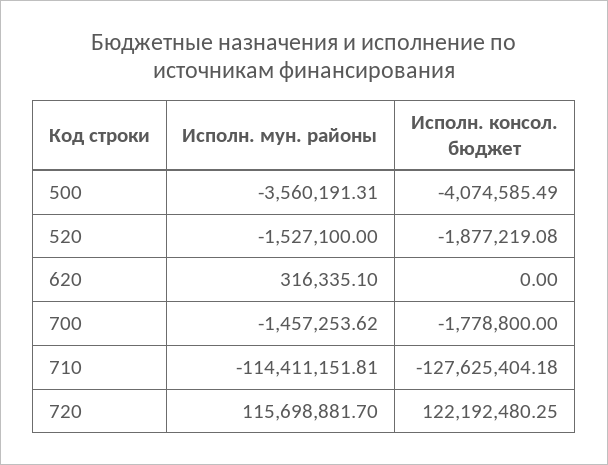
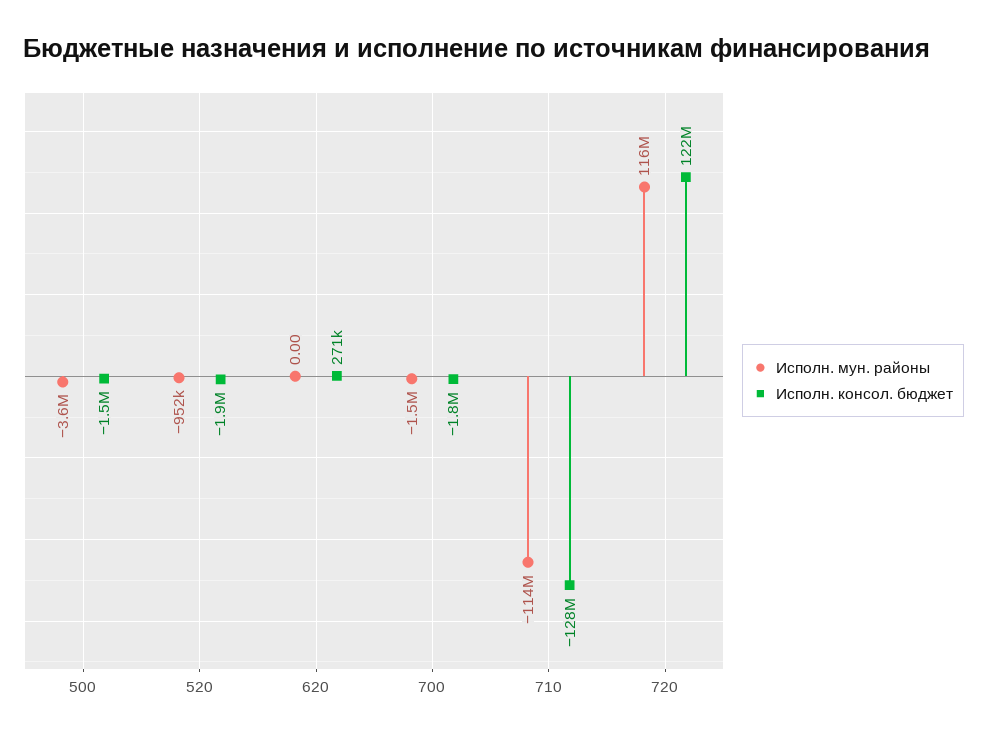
Исполн. консол. бюджет, 500: -4074585.49 -> -1500000
Исполн. мун. районы, 520: -1527100 -> -952000
Исполн. мун. районы, 620: 316335.1 -> 0
Исполн. консол. бюджет, 620: 0 -> 271000

